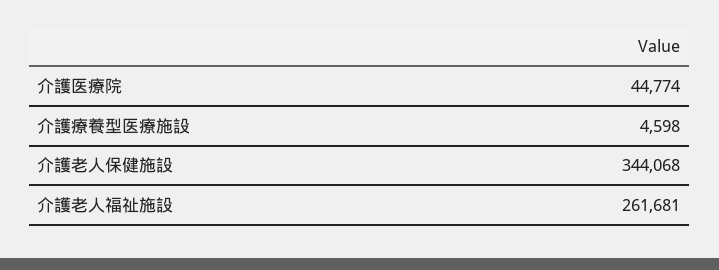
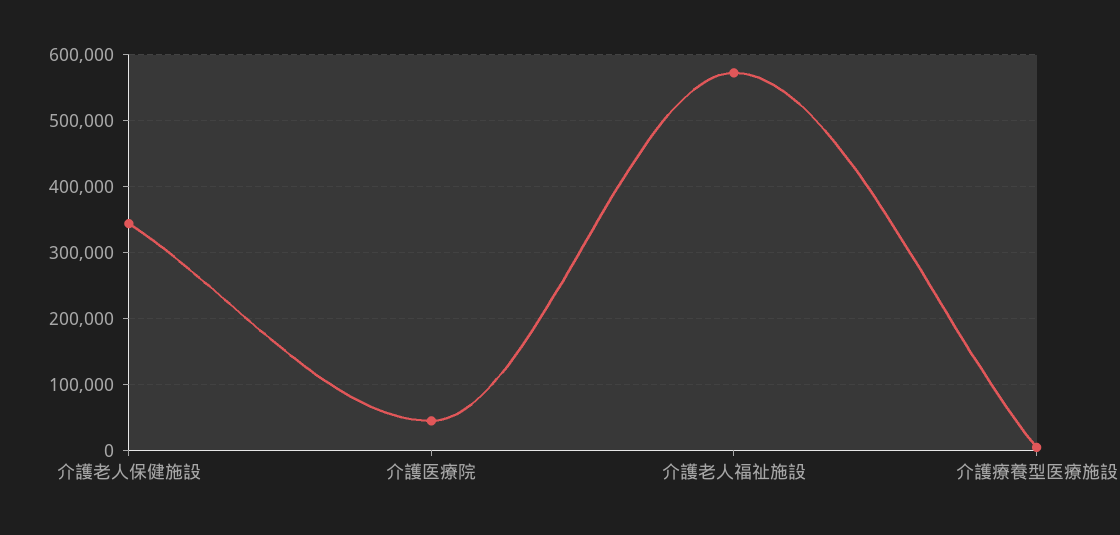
介護老人福祉施設: 261681 -> 570000

